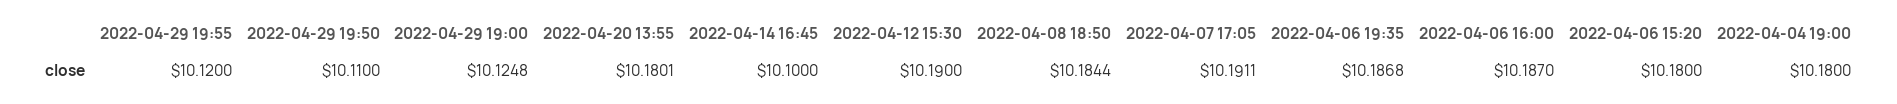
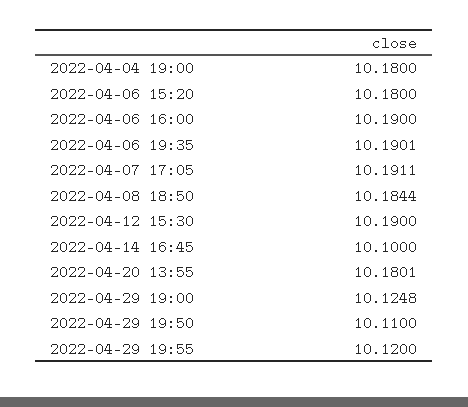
2022-04-06 19:35: 10.1868 -> 10.1901
2022-04-06 16:00: 10.187 -> 10.19

